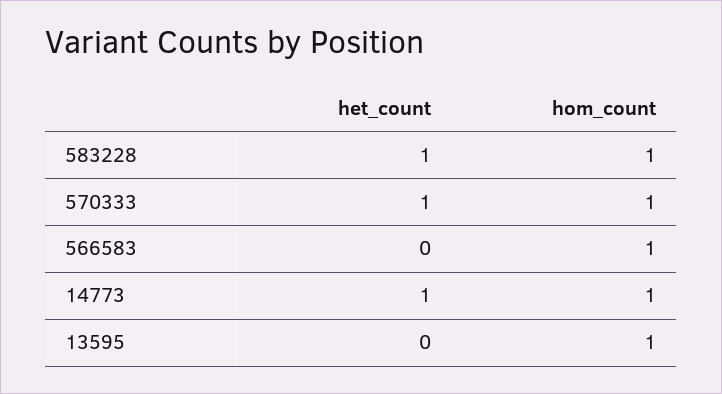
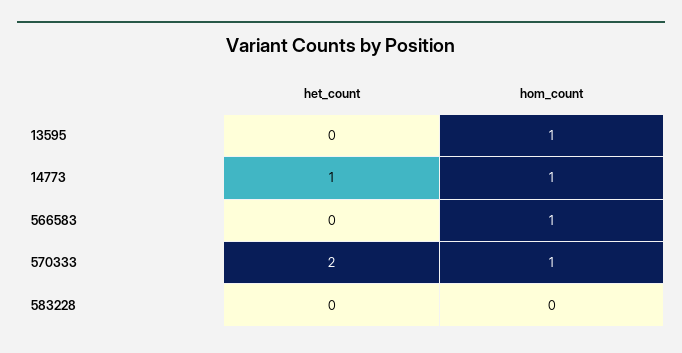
het_count, 583228: 1 -> 0
hom_count, 583228: 1 -> 0
het_count, 570333: 1 -> 2

